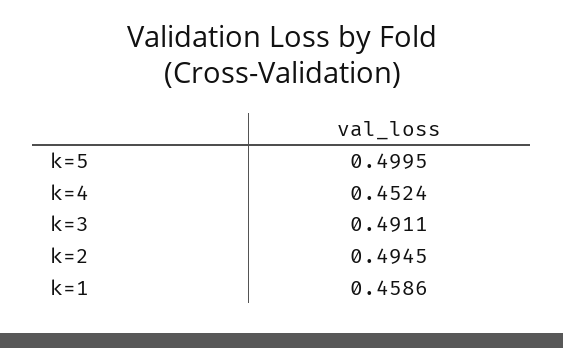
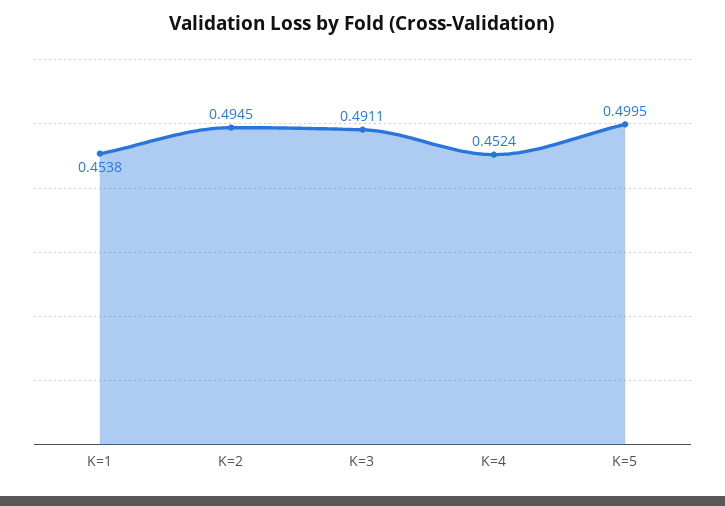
k=1: 0.4586 -> 0.4538

